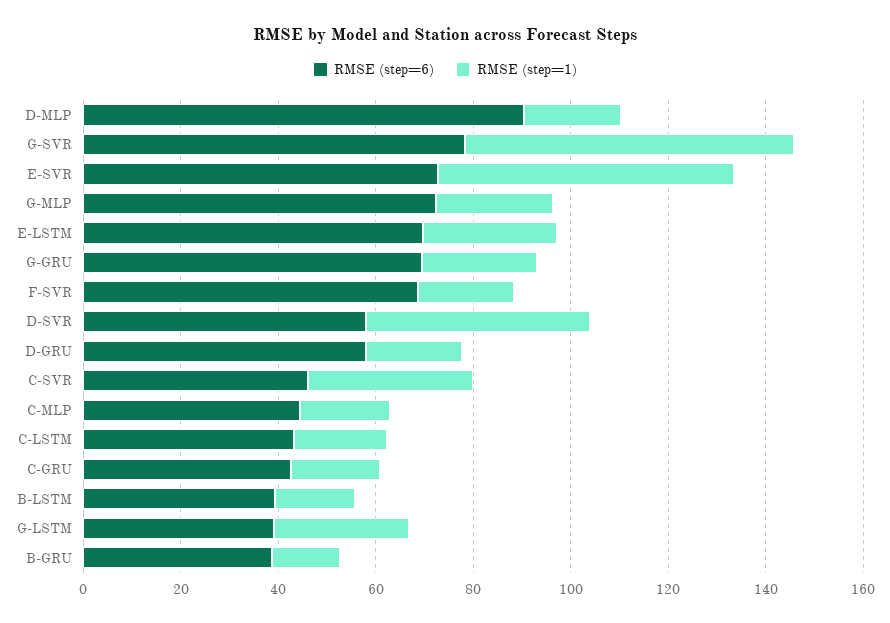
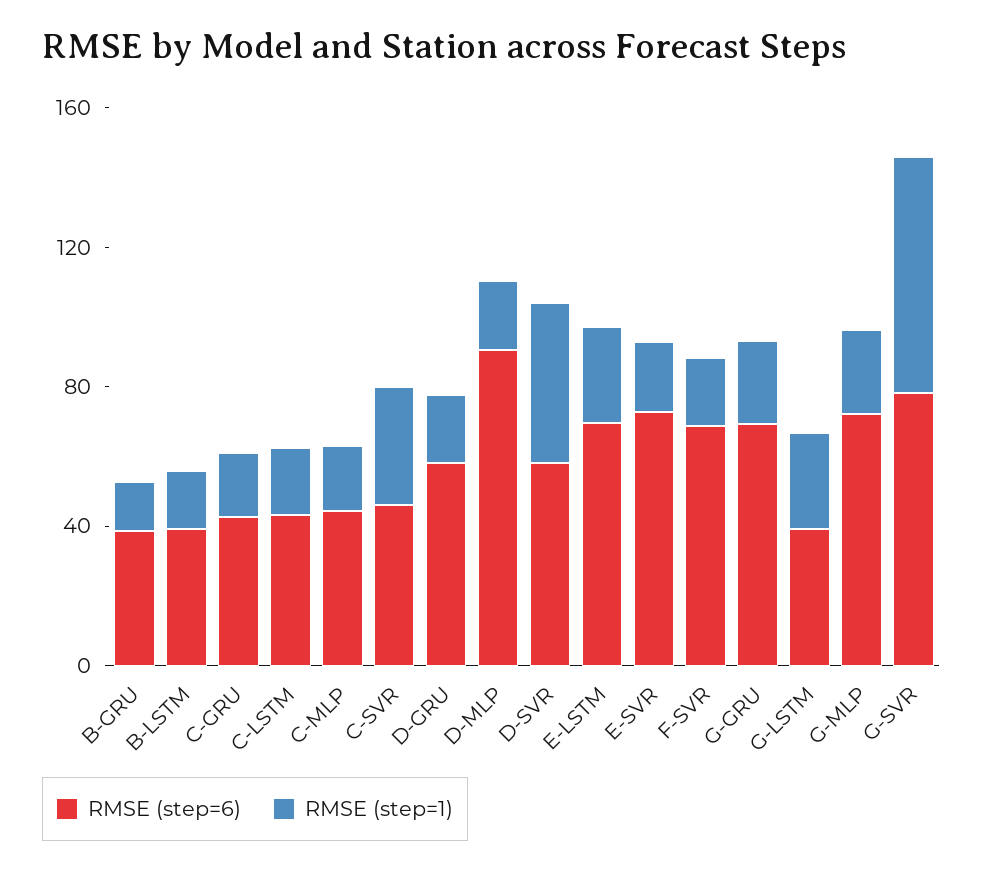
RMSE (step=1), E-SVR: 60 -> 20

